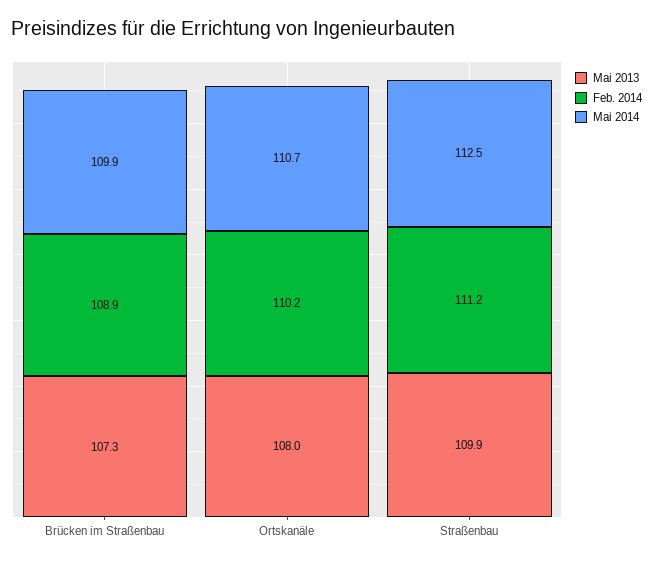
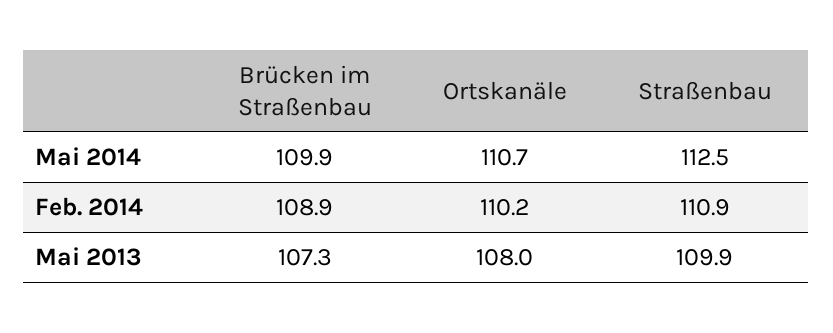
Feb. 2014, Straßenbau: 111.2 -> 110.9

